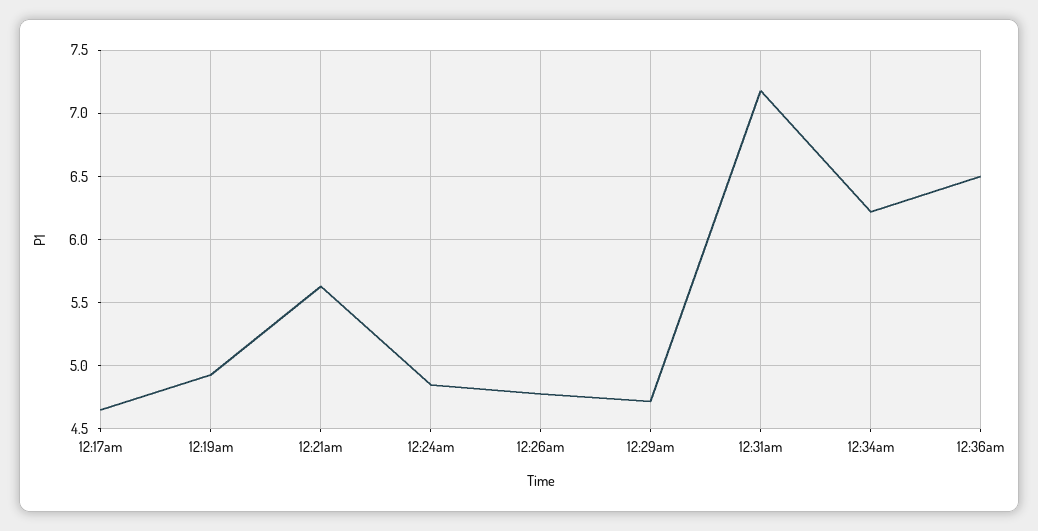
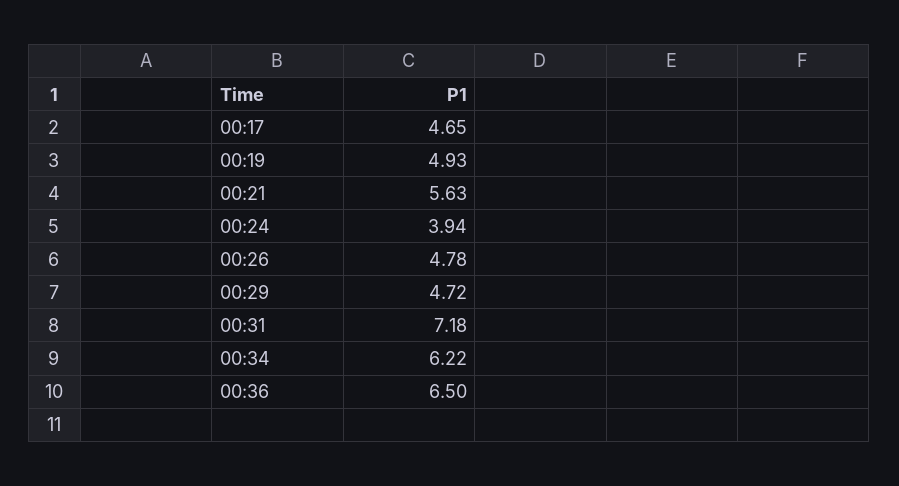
12:24am: 4.85 -> 3.94

